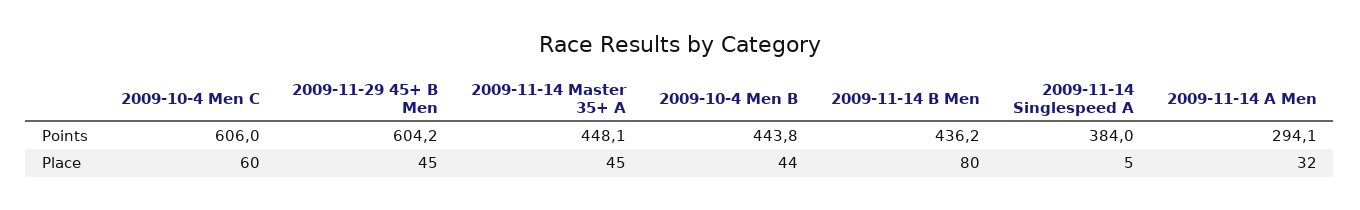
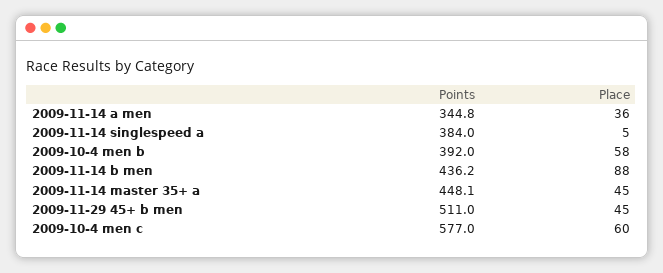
2009-10-4 Men C, Points: 606 -> 577
2009-11-29 45+ B Men, Points: 604.2 -> 511
2009-10-4 Men B, Points: 443.8 -> 392
2009-11-14 A Men, Points: 294.1 -> 344.8
2009-10-4 Men B, Place: 44 -> 58
2009-11-14 B Men, Place: 80 -> 88
2009-11-14 A Men, Place: 32 -> 36

